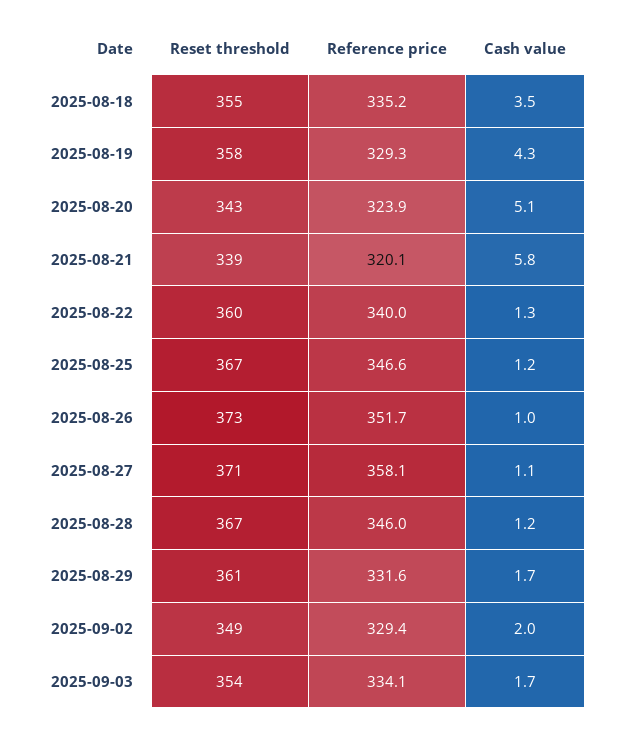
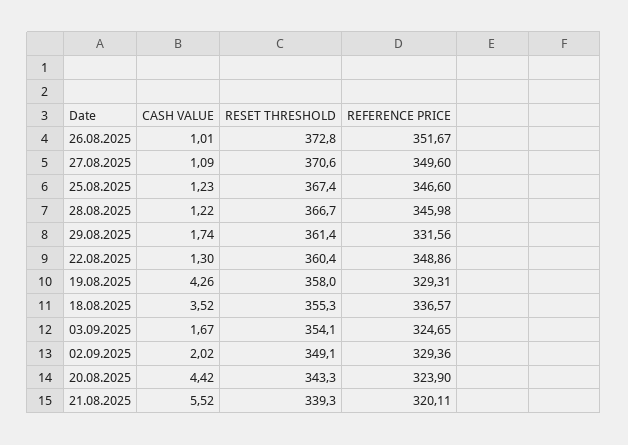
Reference price, 2025-08-18: 335.2 -> 336.57
Cash value, 2025-08-20: 5.1 -> 4.42
Cash value, 2025-08-21: 5.8 -> 5.52
Reference price, 2025-08-22: 340 -> 348.86
Reference price, 2025-08-27: 358.1 -> 349.6
Reference price, 2025-09-03: 334.1 -> 324.65

